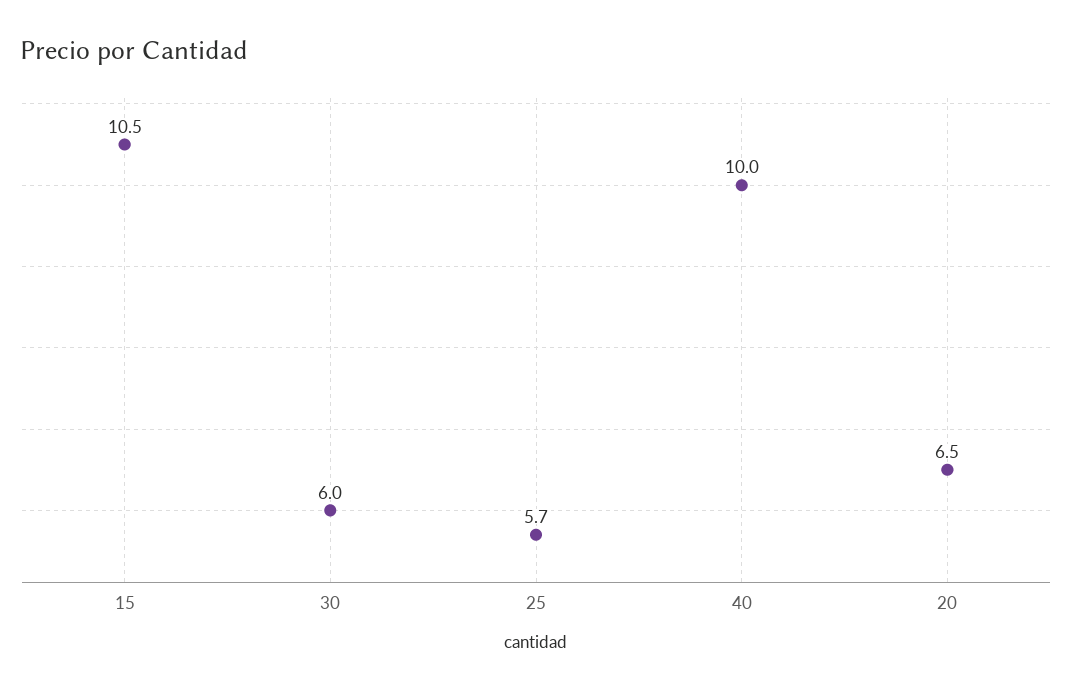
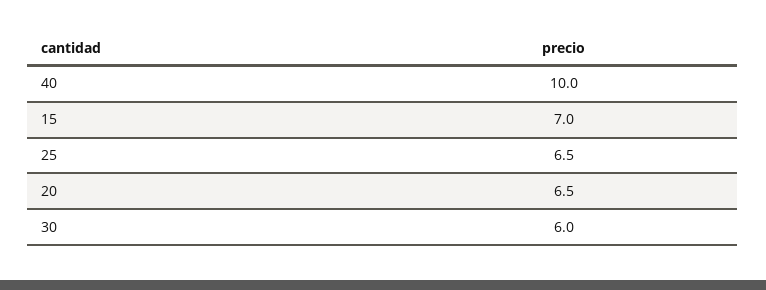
15: 10.5 -> 7
25: 5.7 -> 6.5

